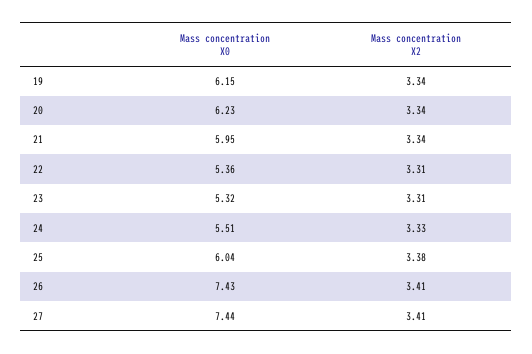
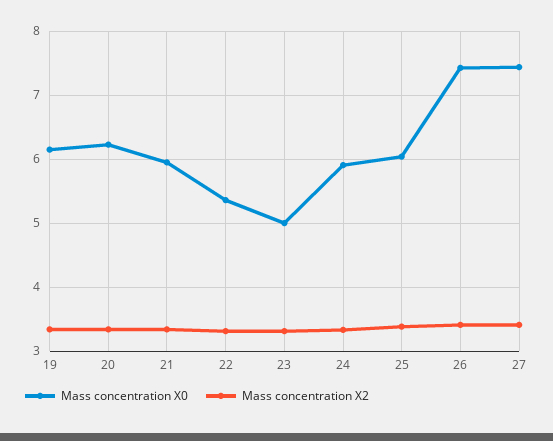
Mass concentration X0, 23: 5.32 -> 5
Mass concentration X0, 24: 5.51 -> 5.9

